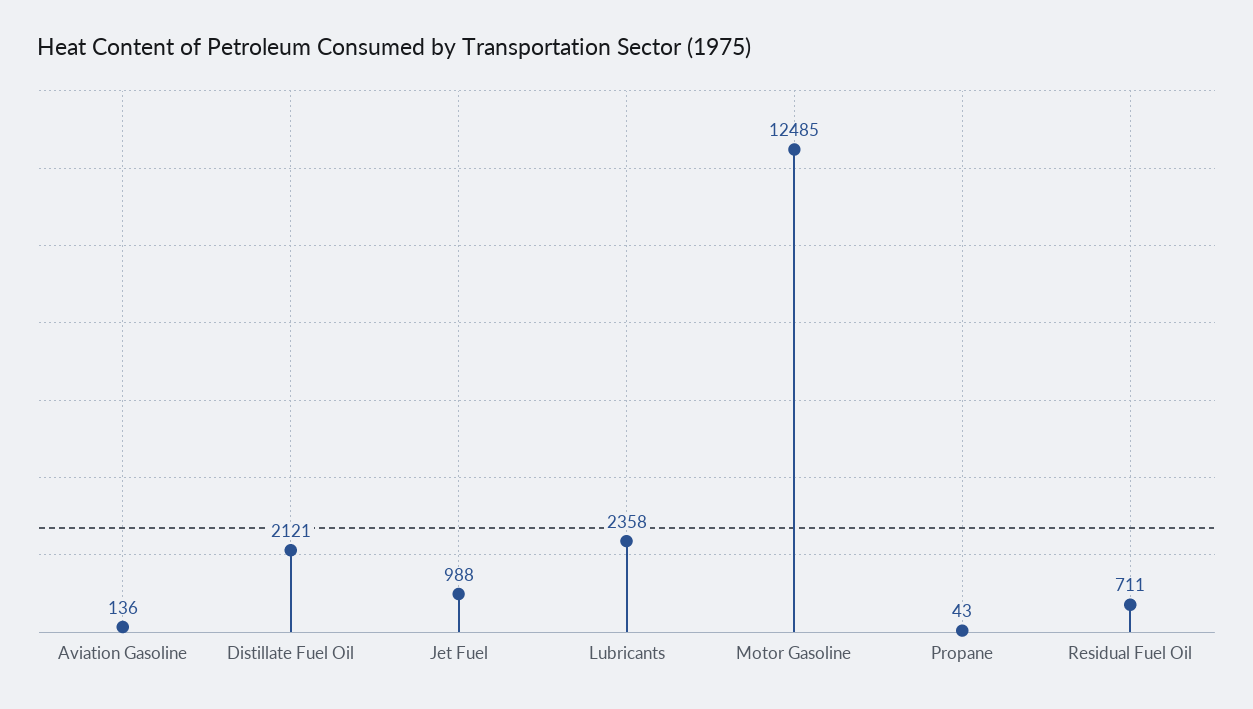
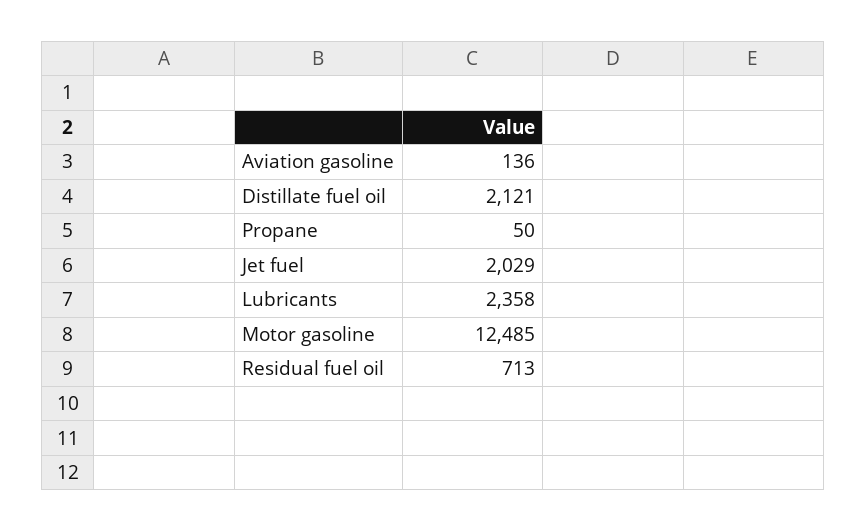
Jet Fuel: 988 -> 2029
Propane: 43 -> 50
Residual Fuel Oil: 711 -> 713

